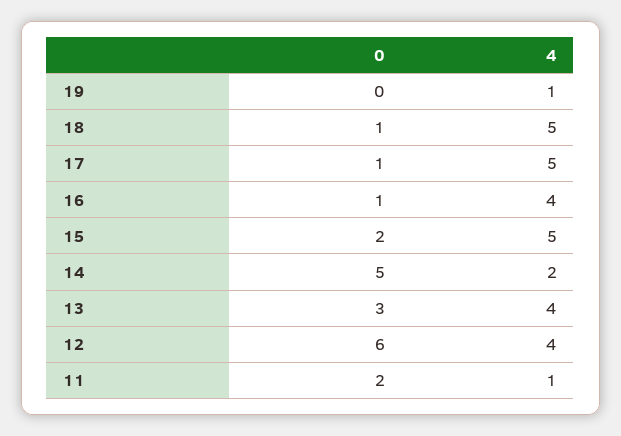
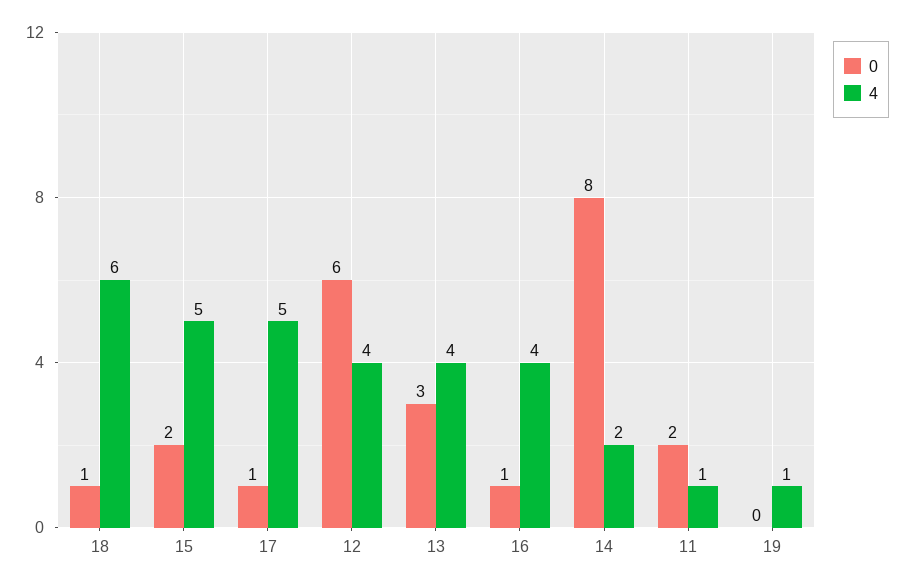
4, 18: 5 -> 6
0, 14: 5 -> 8

